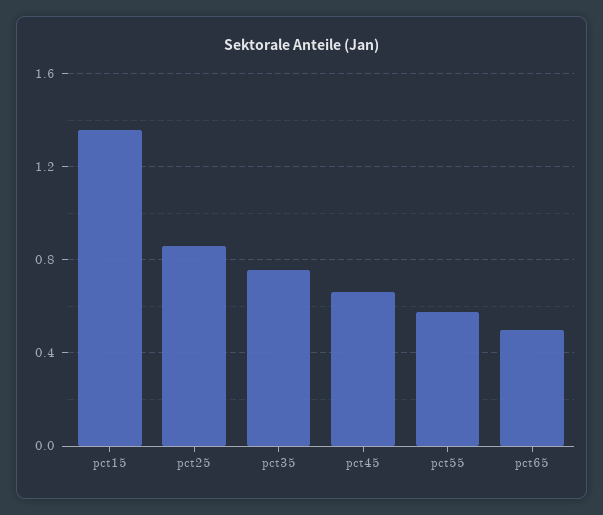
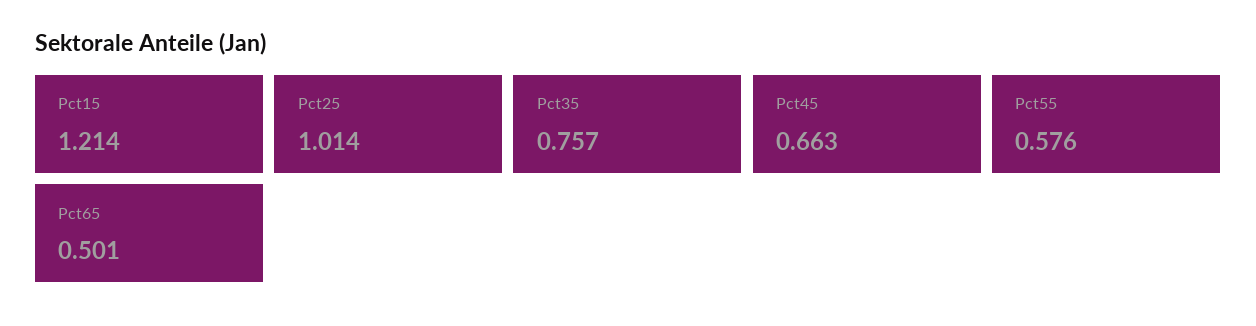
pct15: 1.35 -> 1.214
pct25: 0.85 -> 1.014

